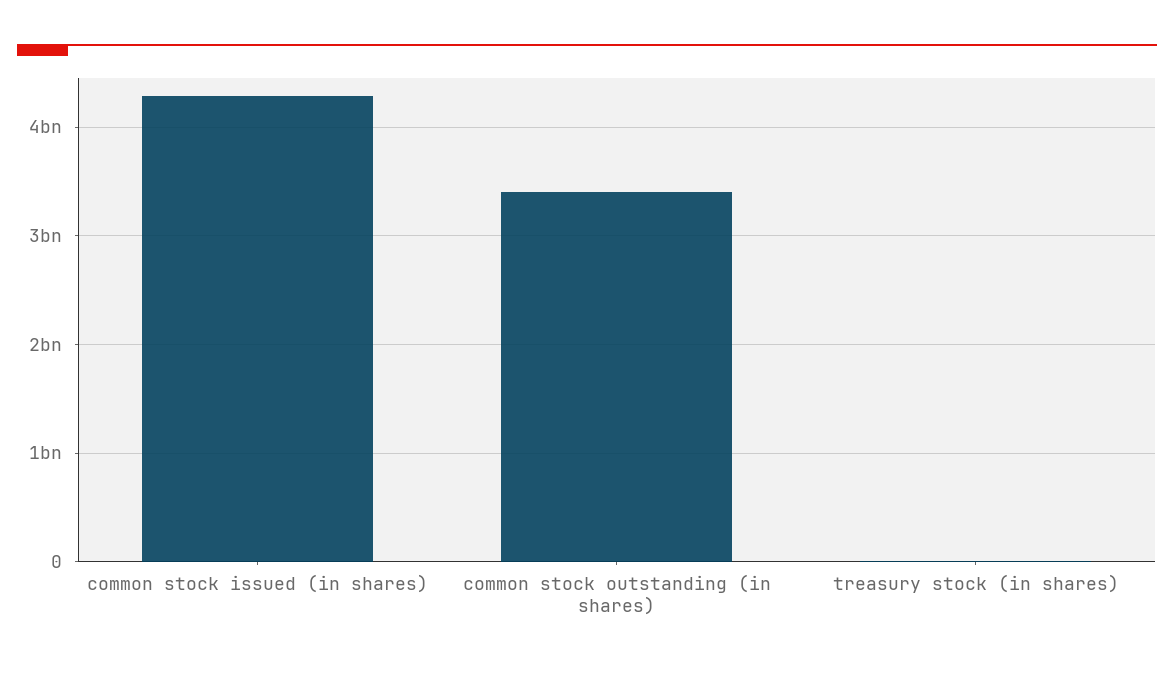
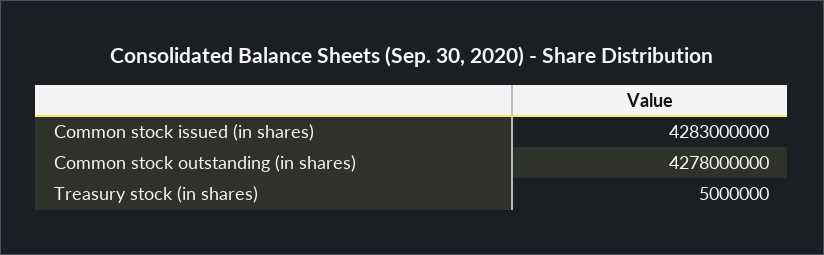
common stock outstanding (in shares): 3400000000 -> 4278000000

